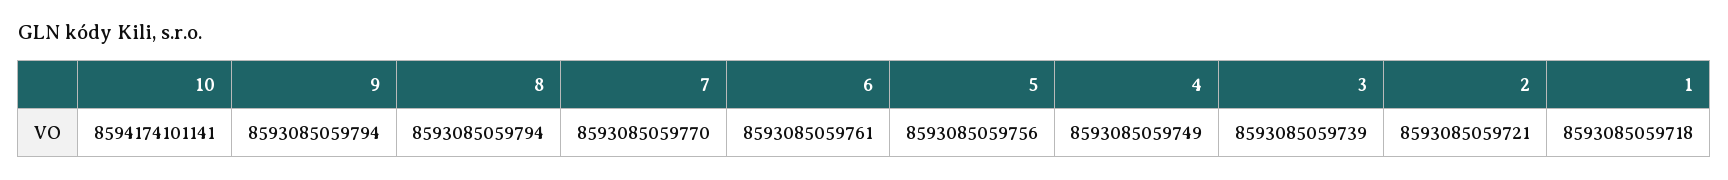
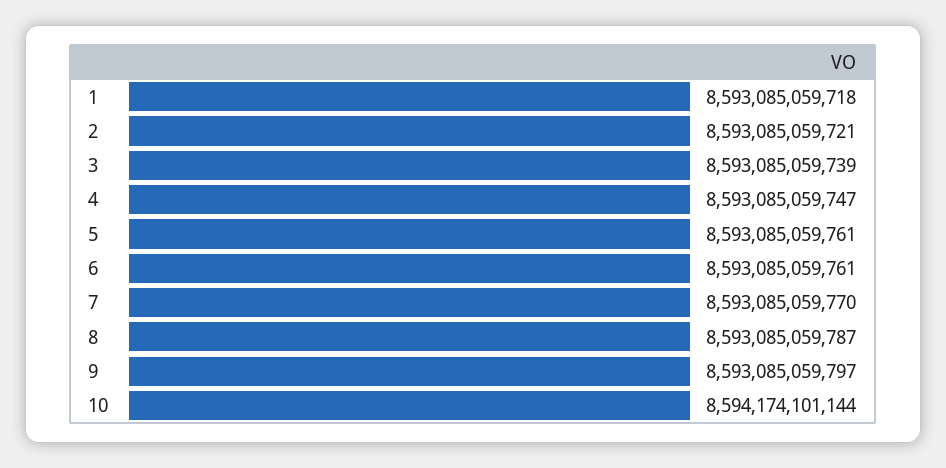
10: 8594174101141 -> 8594174101144
9: 8593085059794 -> 8593085059797
8: 8593085059794 -> 8593085059787
5: 8593085059756 -> 8593085059761
4: 8593085059749 -> 8593085059747

